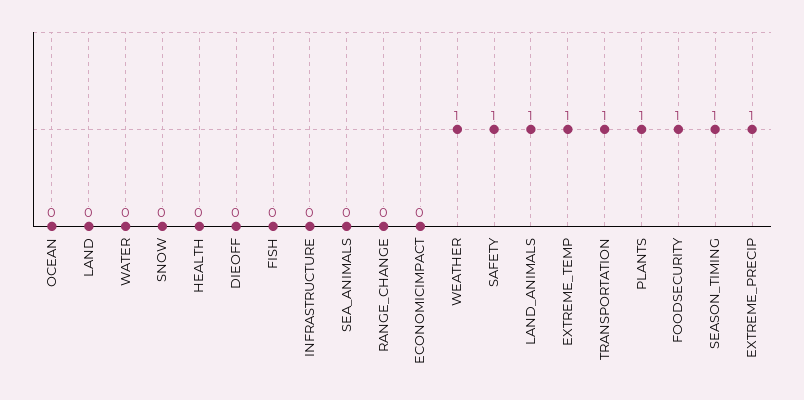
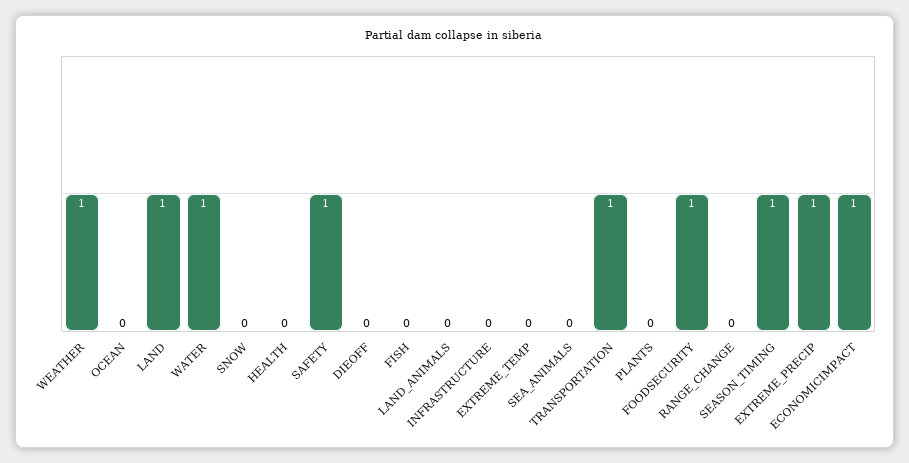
LAND: 0 -> 1
WATER: 0 -> 1
ECONOMICIMPACT: 0 -> 1
LAND_ANIMALS: 1 -> 0
EXTREME_TEMP: 1 -> 0
PLANTS: 1 -> 0

